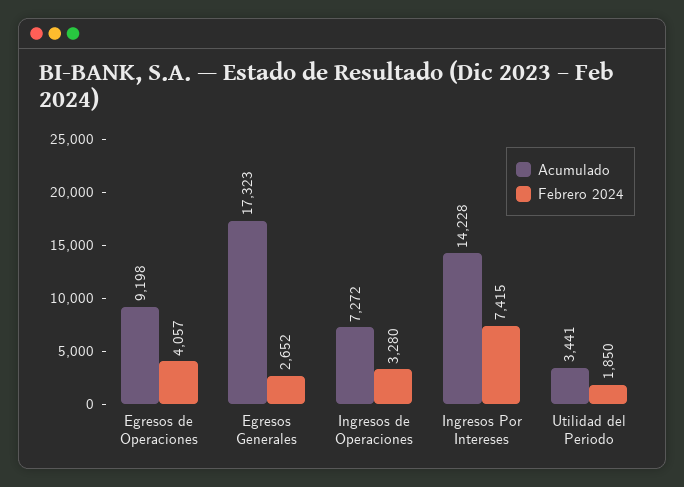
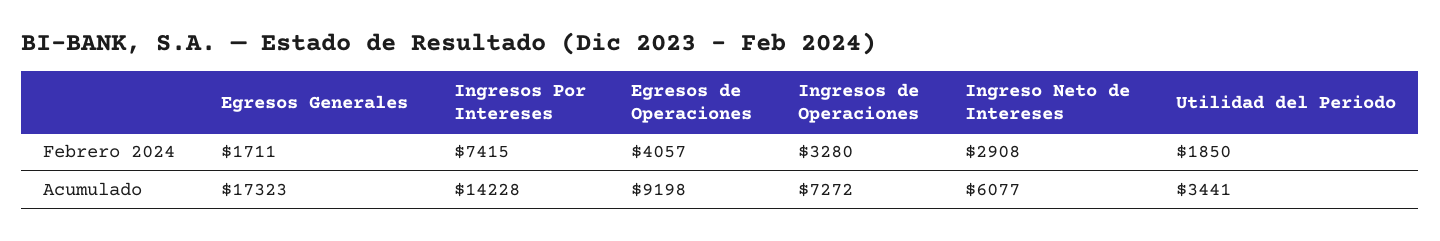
Febrero 2024, Egresos Generales: 2652 -> 1711
Febrero 2024, Ingreso Neto de Intereses: none -> 2908
Acumulado, Ingreso Neto de Intereses: none -> 6077

